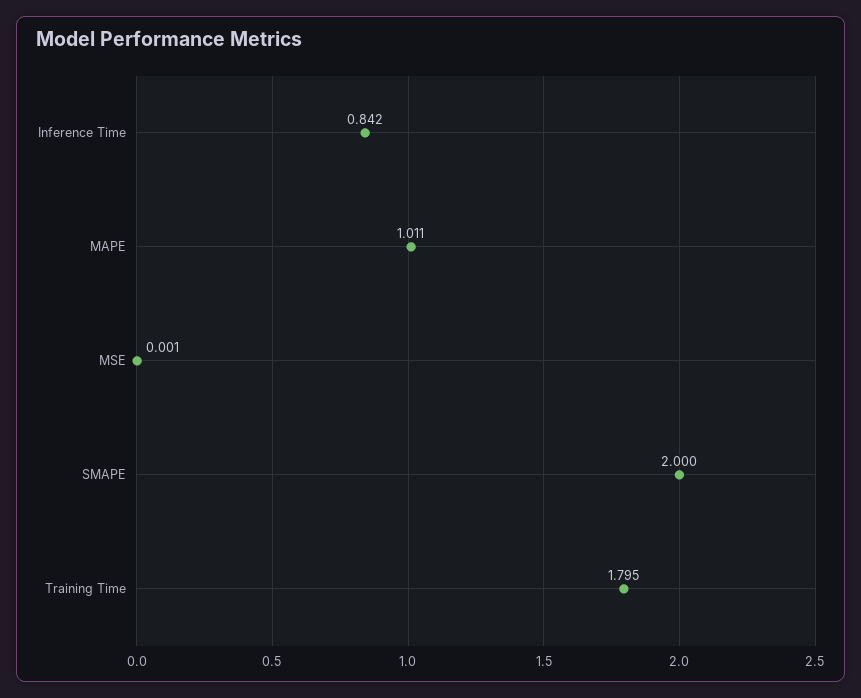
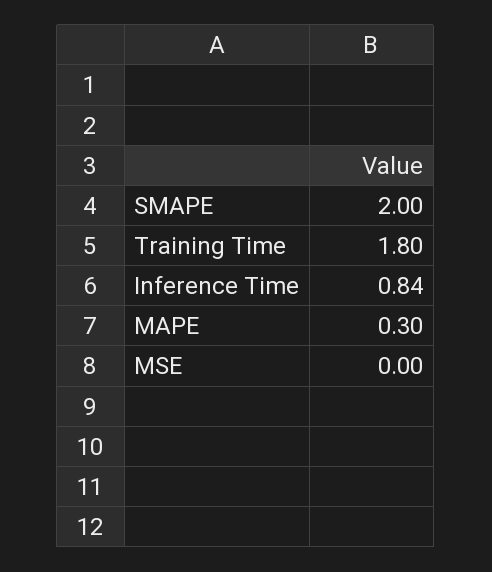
MAPE: 1.011 -> 0.3

